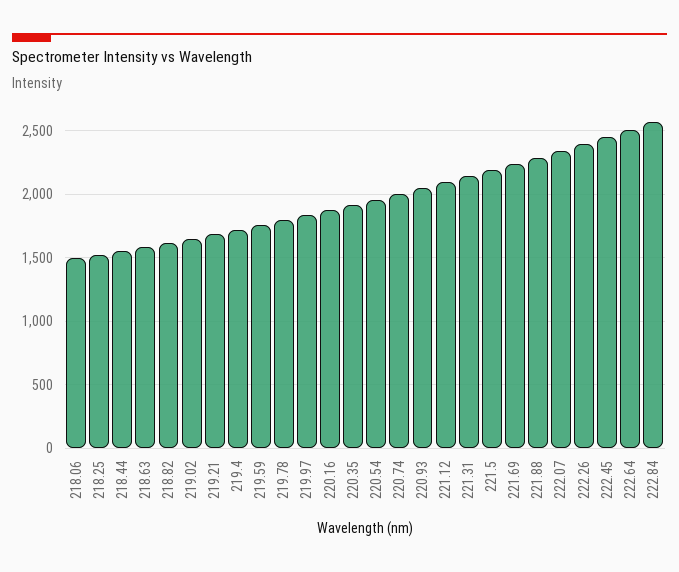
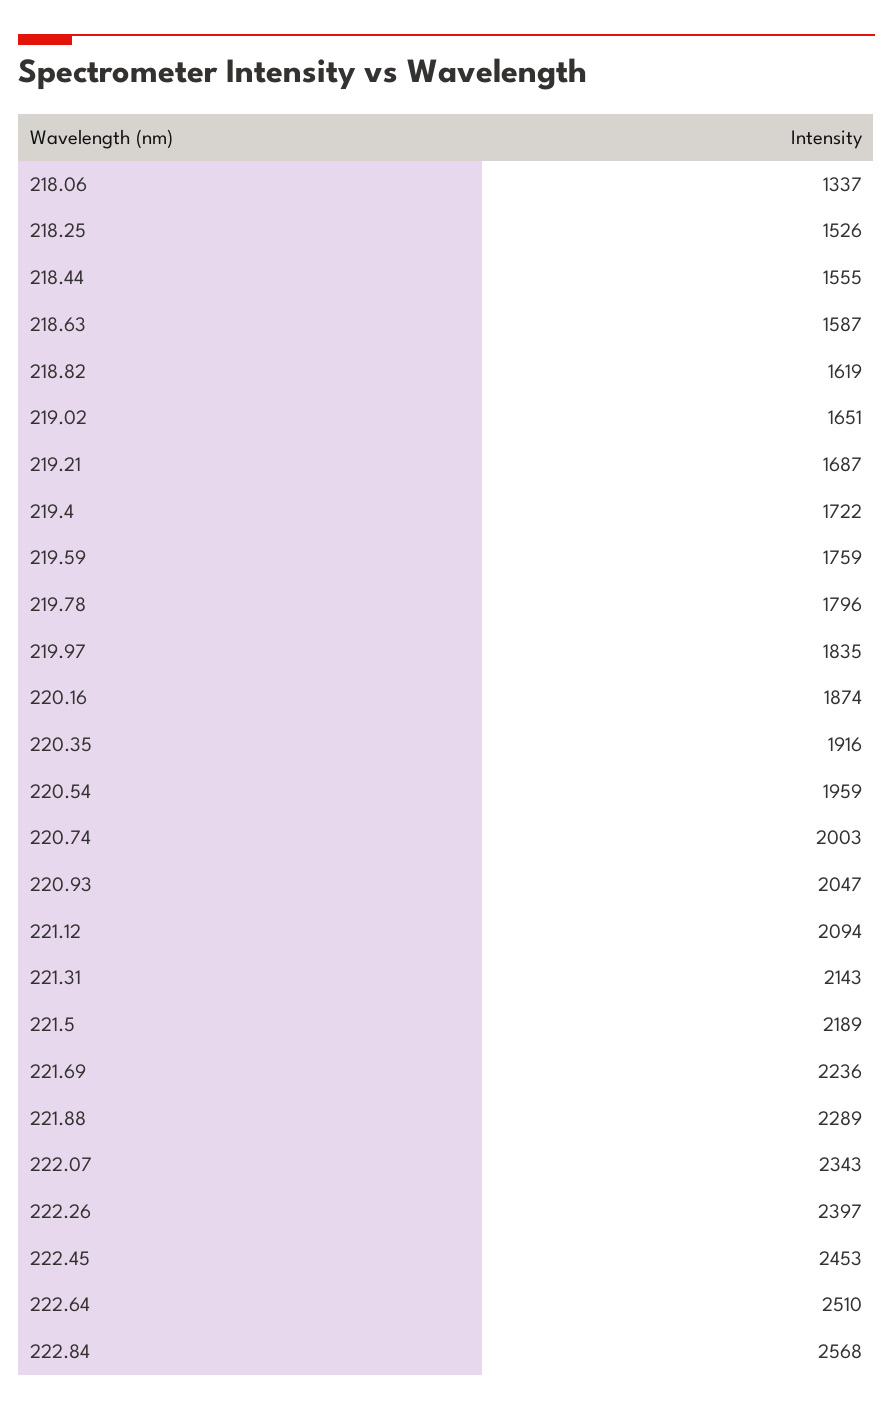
218.06: 1500 -> 1337

